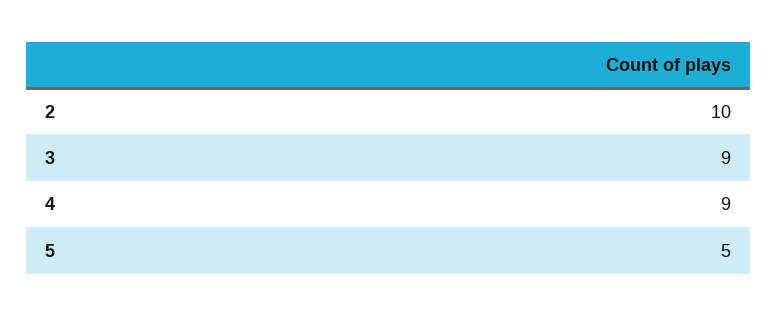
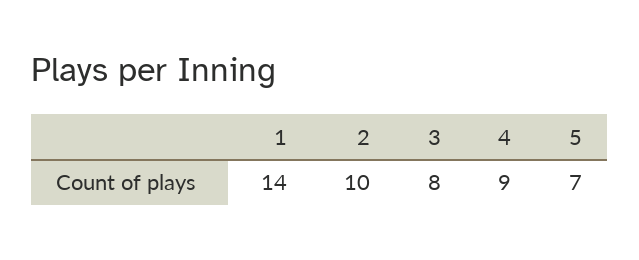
3: 9 -> 8
5: 5 -> 7
1: none -> 14

